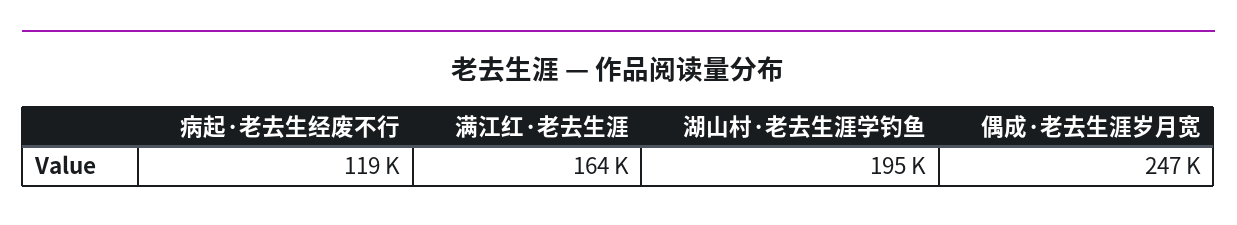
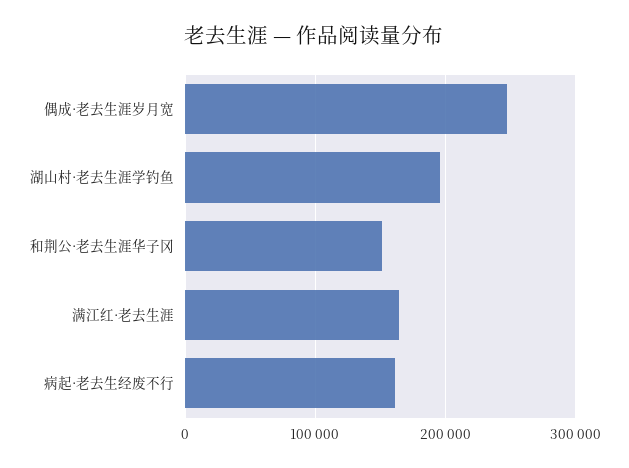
病起·老去生经废不行: 119000 -> 160000
和荆公·老去生涯华子冈: none -> 150000

